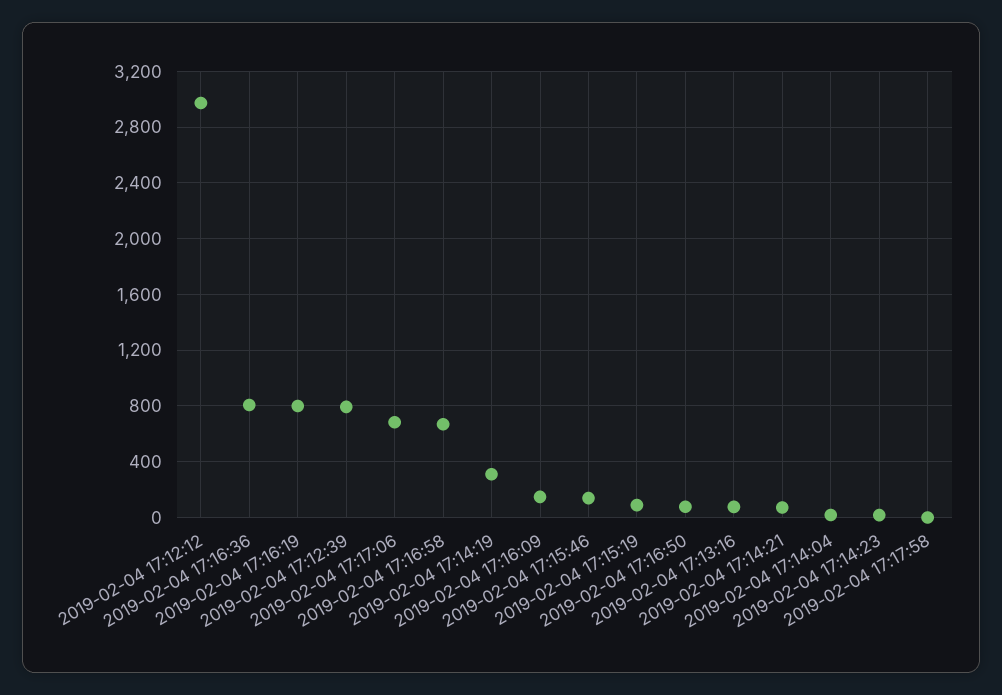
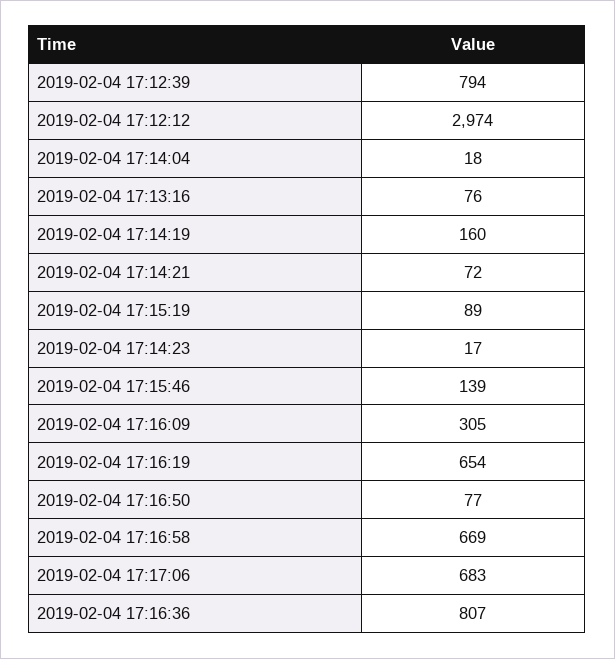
2019-02-04 17:16:19: 800 -> 654
2019-02-04 17:14:19: 300 -> 160
2019-02-04 17:16:09: 150 -> 305
2019-02-04 17:17:58: 0 -> none

